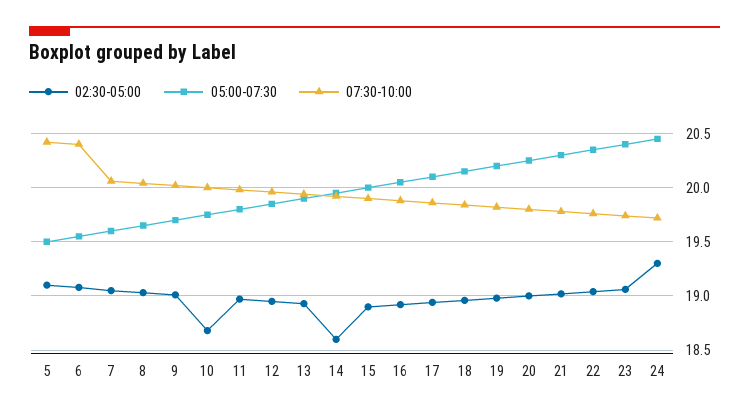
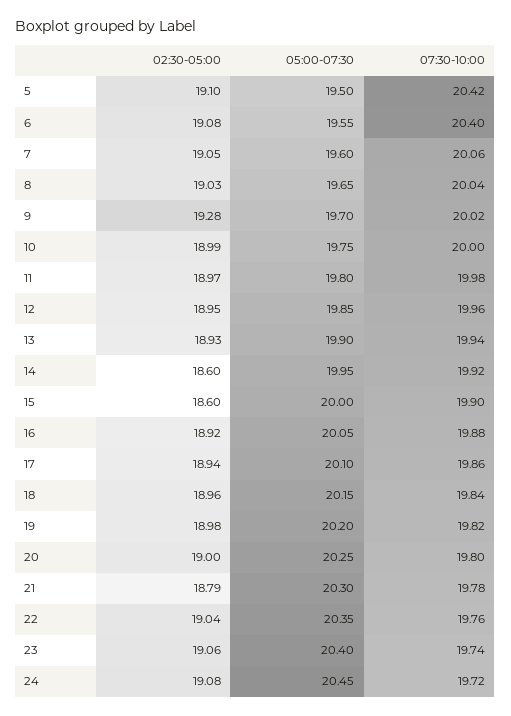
02:30-05:00, 9: 19 -> 19.28
02:30-05:00, 10: 18.7 -> 18.99
02:30-05:00, 15: 18.9 -> 18.6
02:30-05:00, 21: 19 -> 18.79
02:30-05:00, 24: 19.3 -> 19.08

